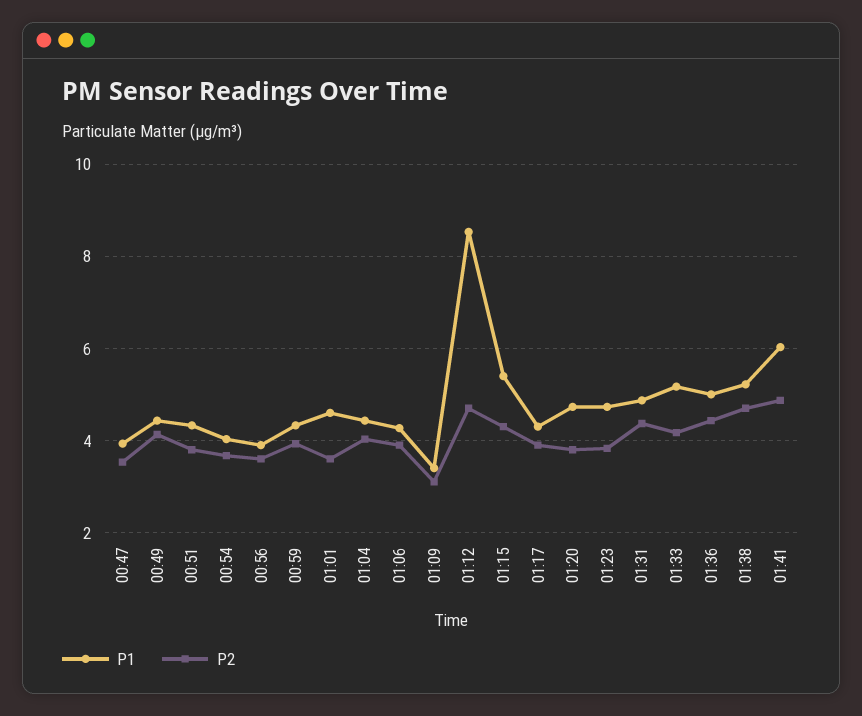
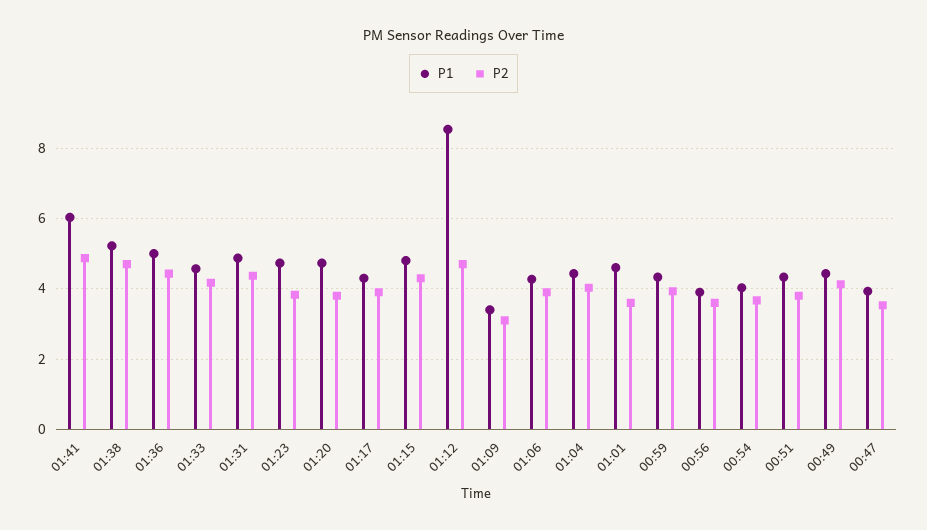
P1, 01:15: 5.4 -> 4.8
P1, 01:33: 5.2 -> 4.6

